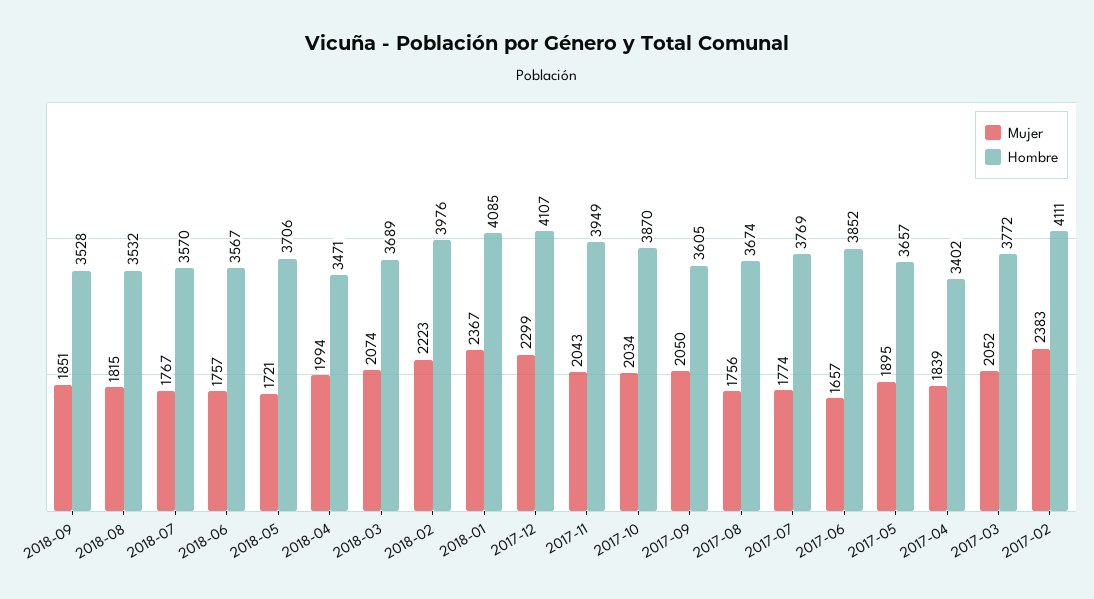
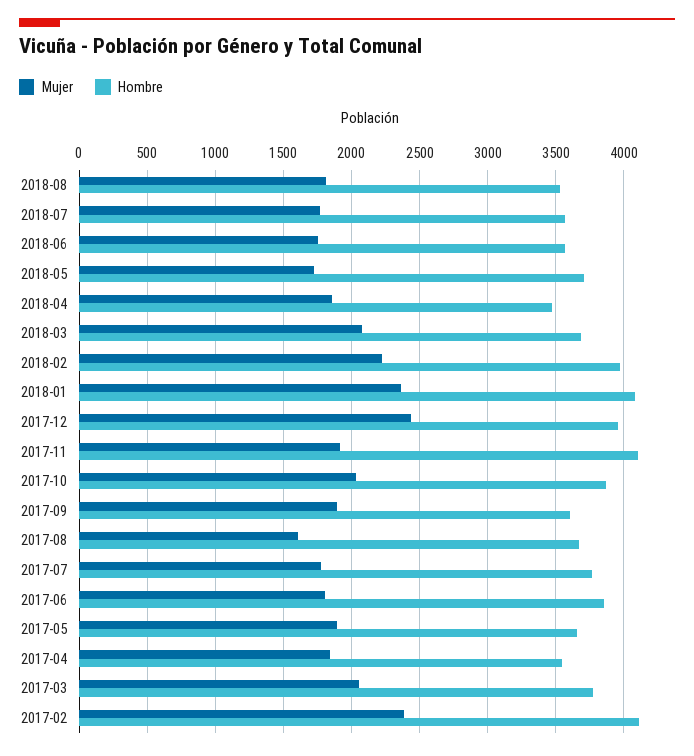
Mujer, 2018-09: 1851 -> none
Hombre, 2018-09: 3528 -> none
Mujer, 2018-04: 1994 -> 1850
Mujer, 2017-12: 2299 -> 2450
Hombre, 2017-12: 4107 -> 3950
Mujer, 2017-11: 2043 -> 1900
Hombre, 2017-11: 3949 -> 4100
Mujer, 2017-09: 2050 -> 1900
Mujer, 2017-08: 1756 -> 1600
Mujer, 2017-06: 1657 -> 1800
Hombre, 2017-04: 3402 -> 3550

